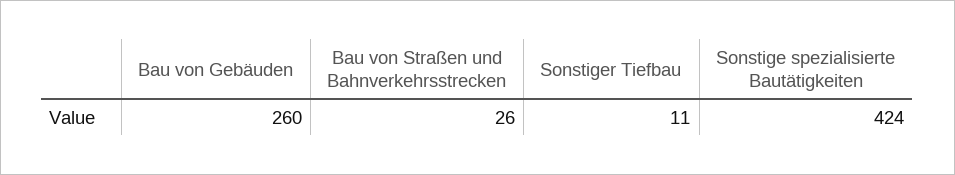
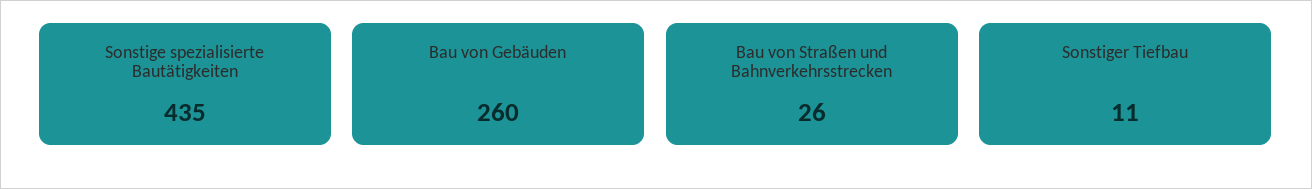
Sonstige spezialisierte Bautätigkeiten: 424 -> 435

